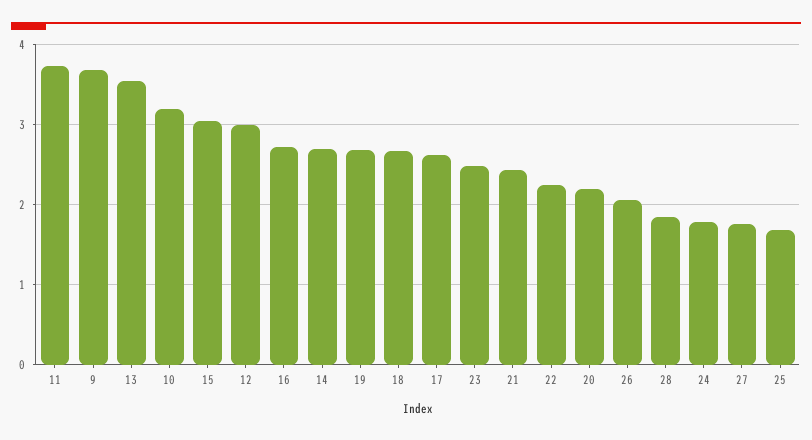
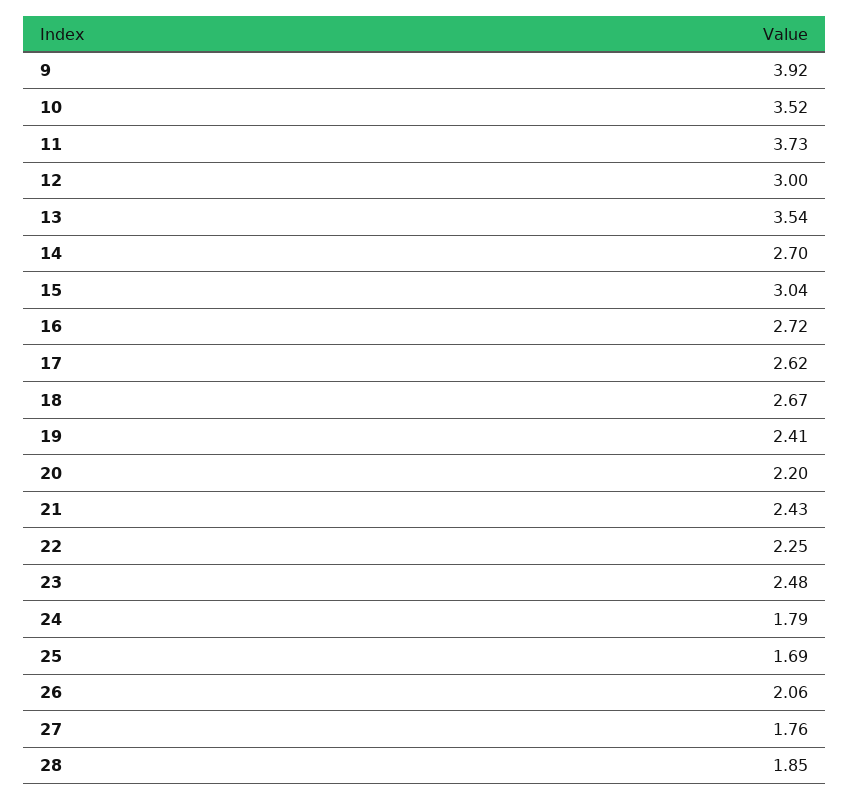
9: 3.7 -> 3.92
10: 3.2 -> 3.52
19: 2.7 -> 2.41

